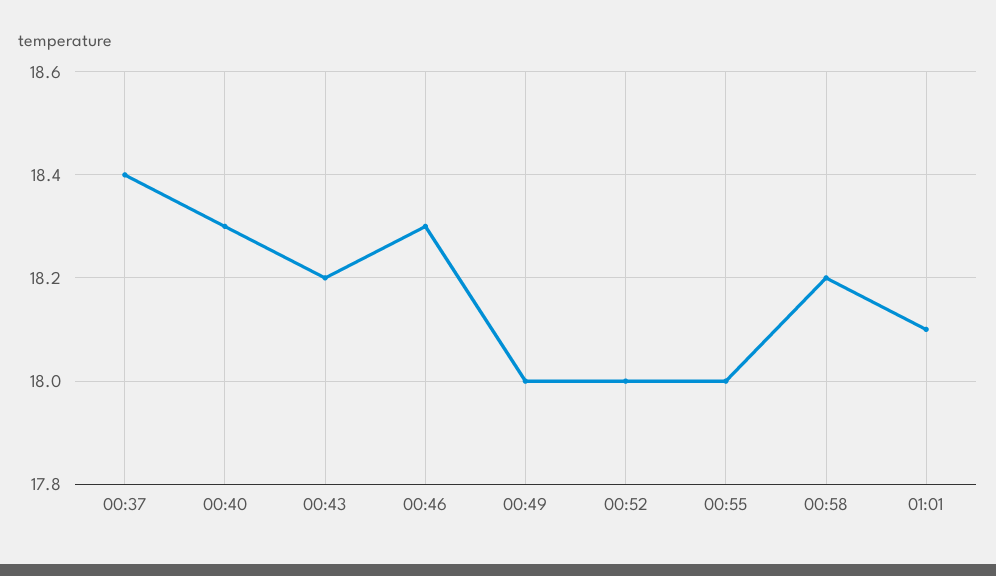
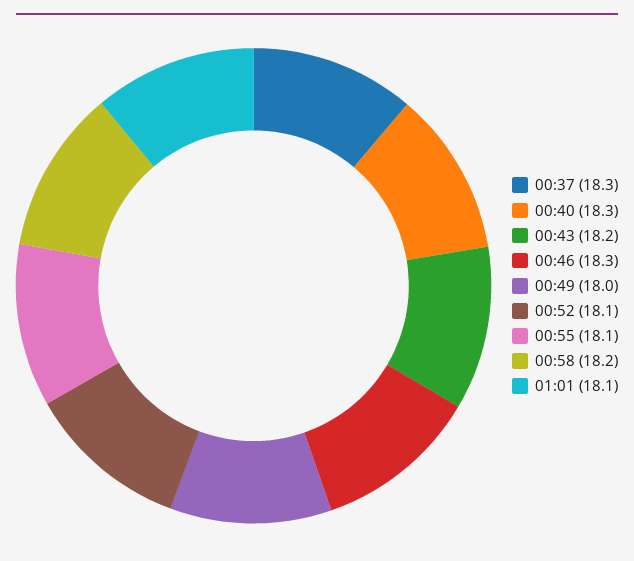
00:37: 18.4 -> 18.3
00:52: 18 -> 18.1
00:55: 18 -> 18.1

